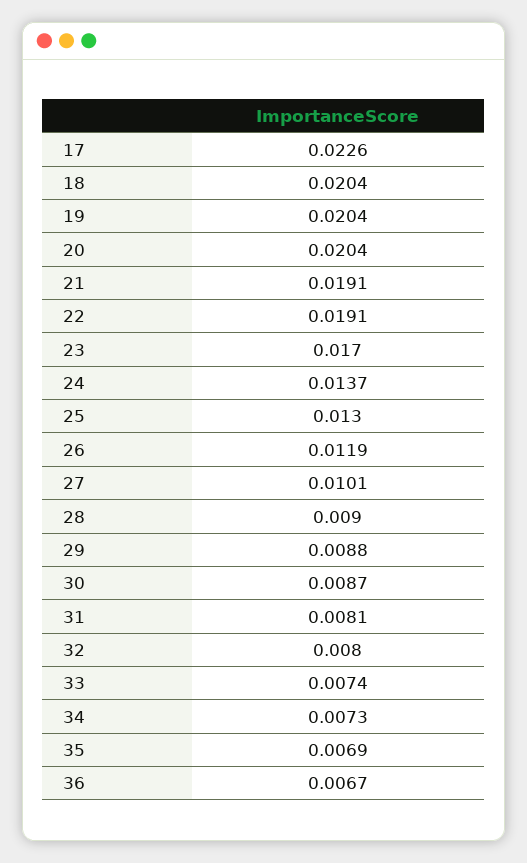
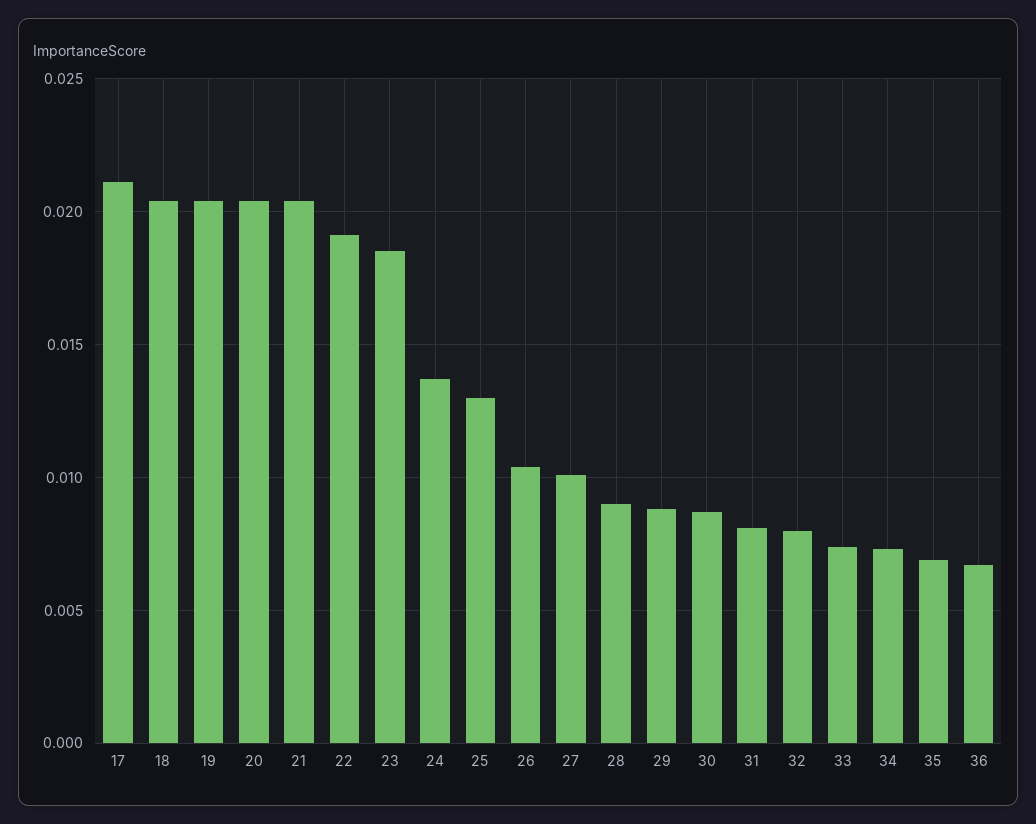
17: 0.0226 -> 0.021
21: 0.0191 -> 0.0205
23: 0.017 -> 0.0185
26: 0.0119 -> 0.0105

